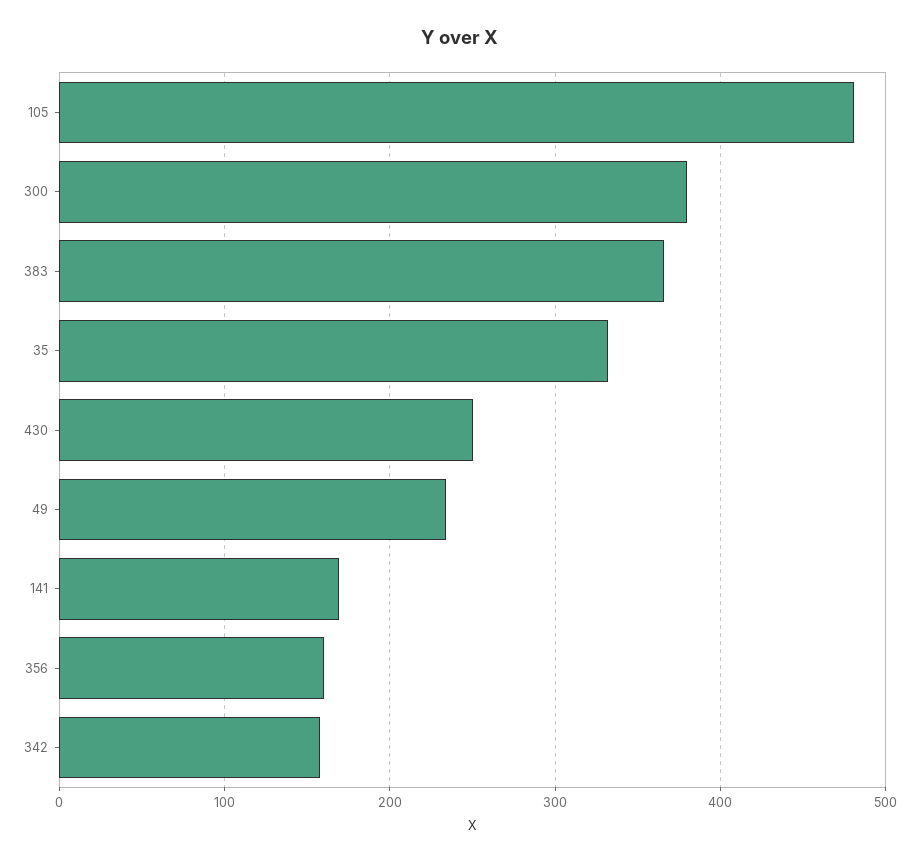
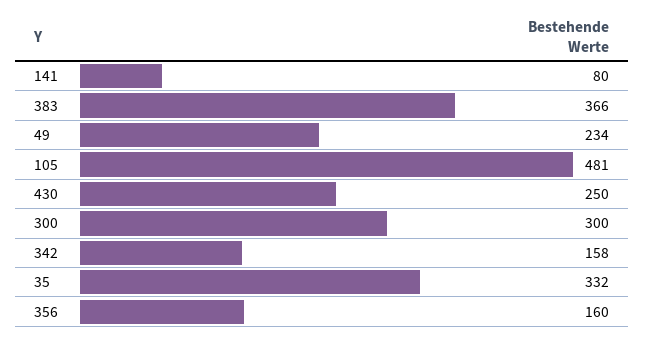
300: 380 -> 300
141: 170 -> 80

